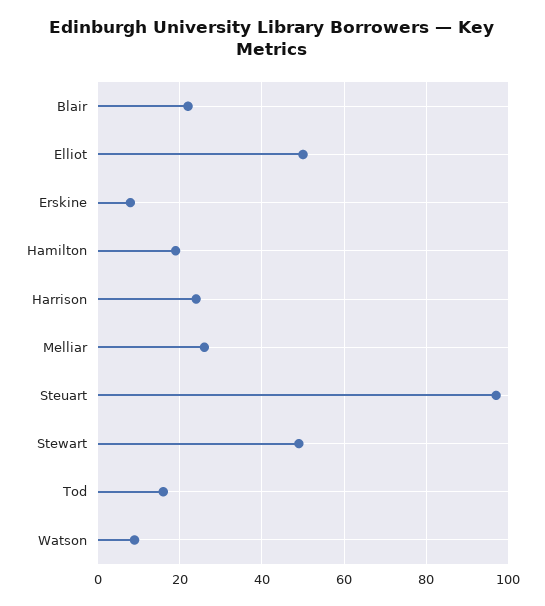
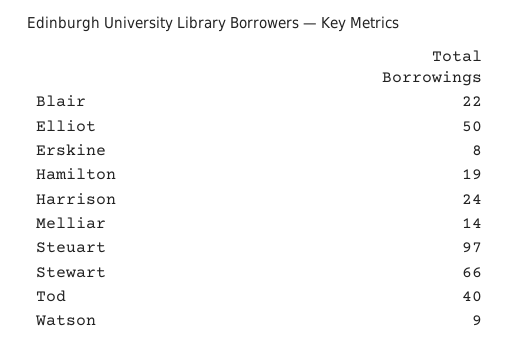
Melliar: 25 -> 14
Stewart: 50 -> 66
Tod: 15 -> 40

